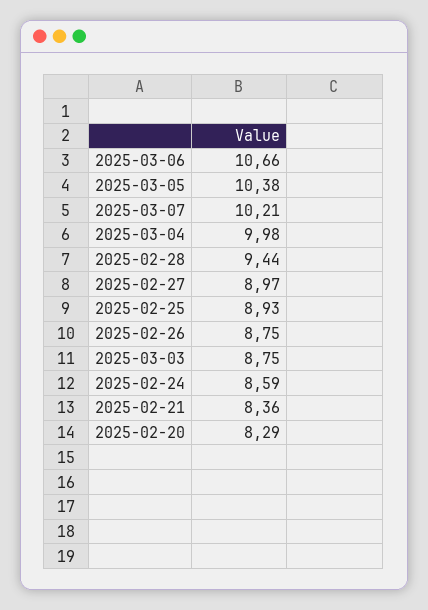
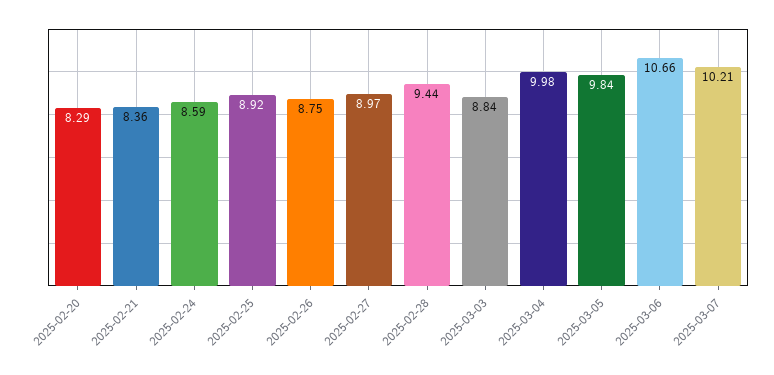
2025-03-05: 10.38 -> 9.84
2025-02-25: 8.93 -> 8.92
2025-03-03: 8.75 -> 8.84

